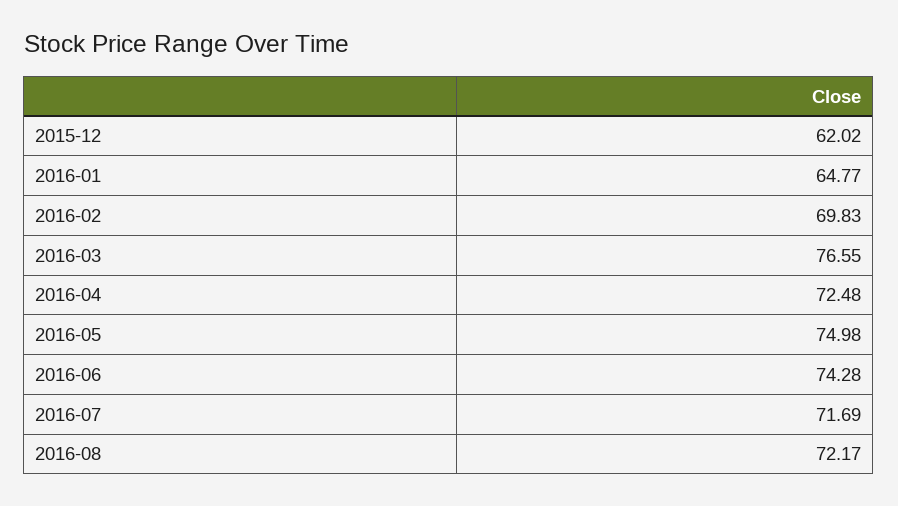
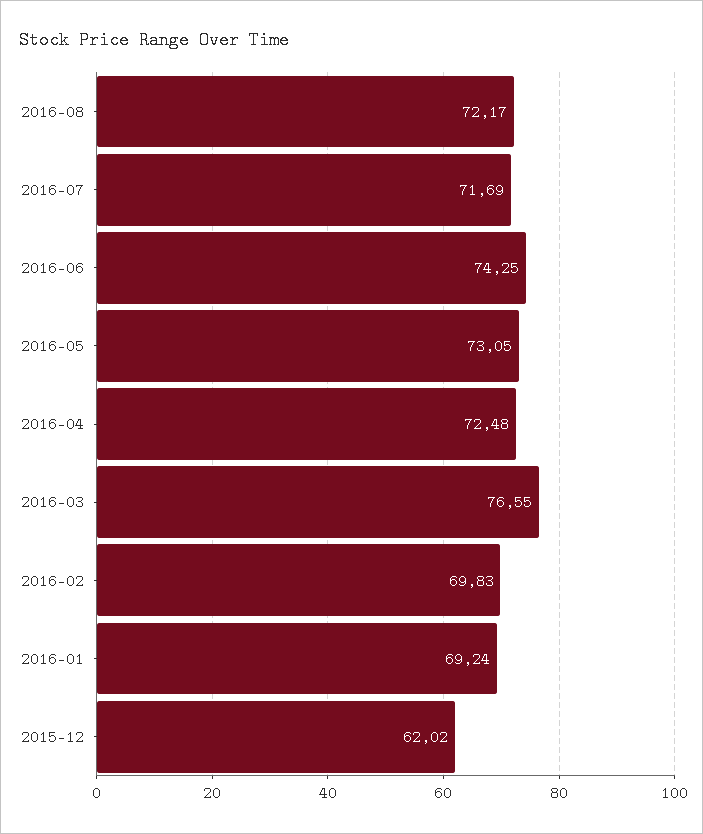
2016-01: 64.77 -> 69.24
2016-05: 74.98 -> 73.05
2016-06: 74.28 -> 74.25

